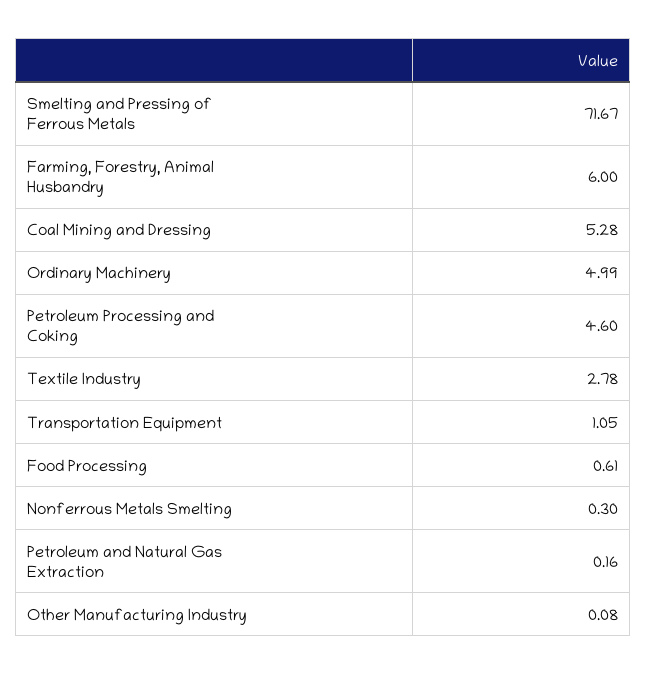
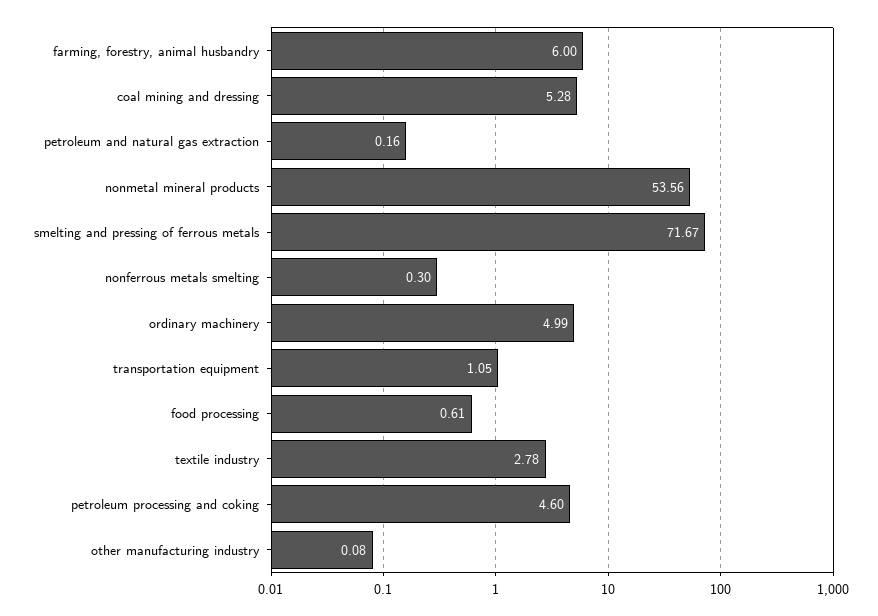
nonmetal mineral products: none -> 53.56

